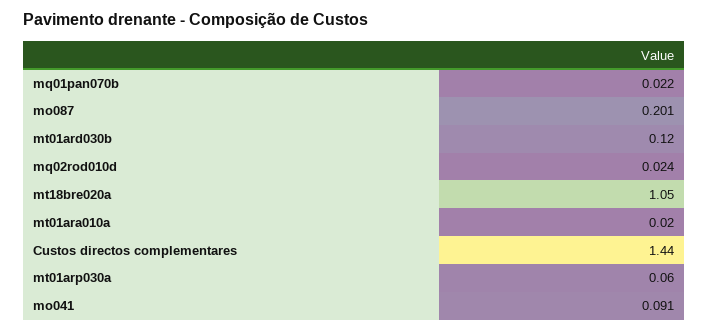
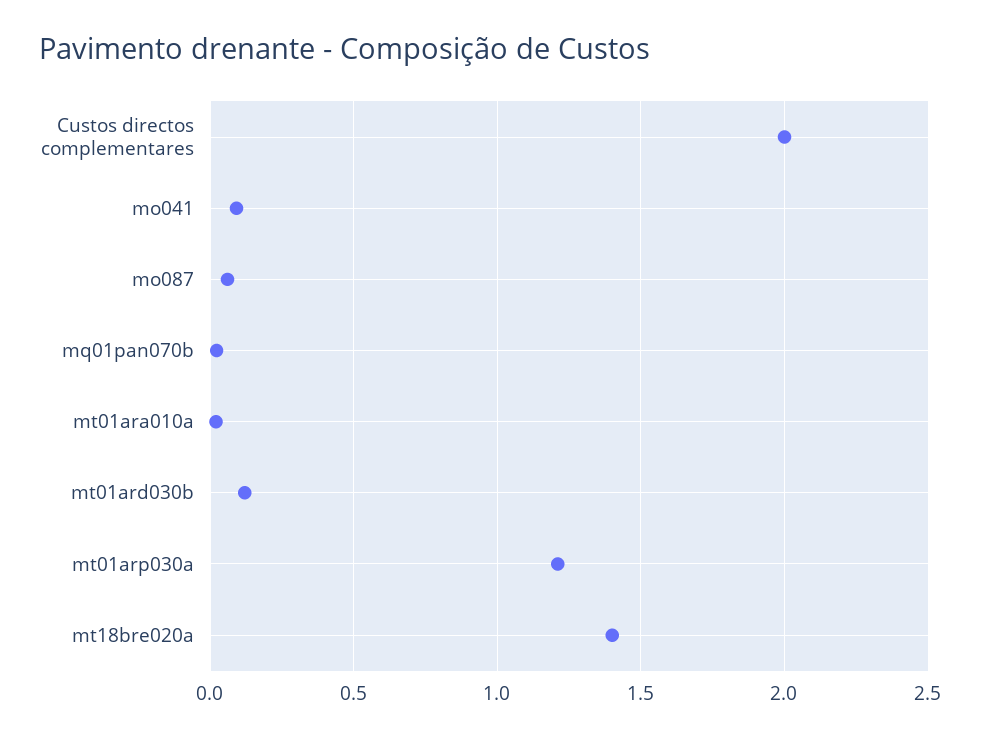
mo087: 0.201 -> 0.05
mq02rod010d: 0.024 -> none
mt18bre020a: 1.05 -> 1.4
Custos directos complementares: 1.44 -> 2
mt01arp030a: 0.06 -> 1.2

